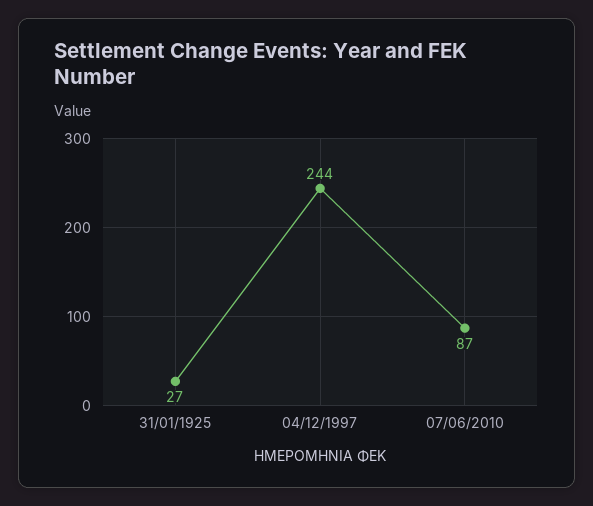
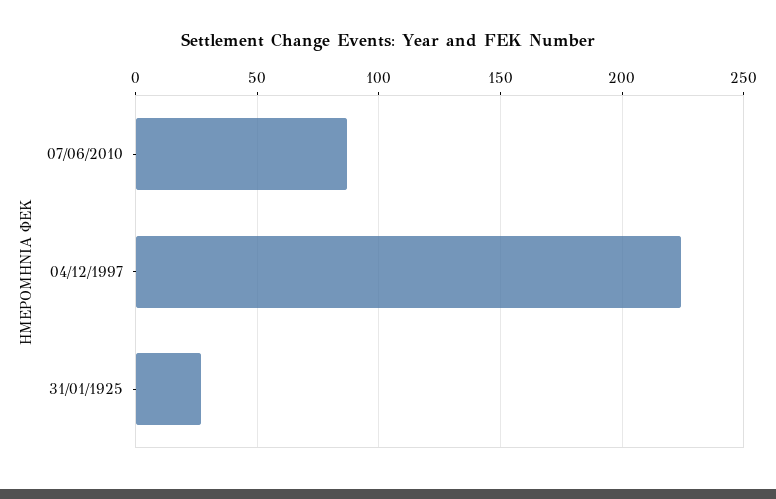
04/12/1997: 244 -> 225

